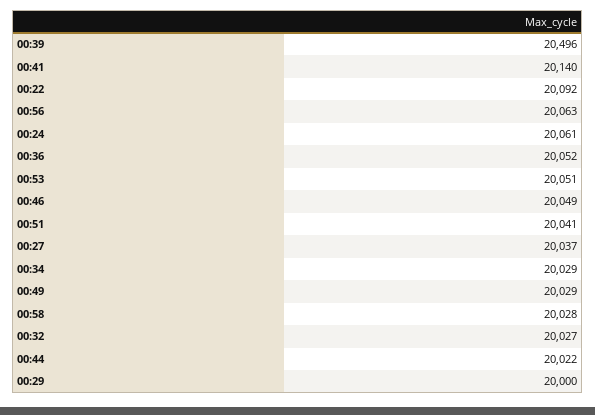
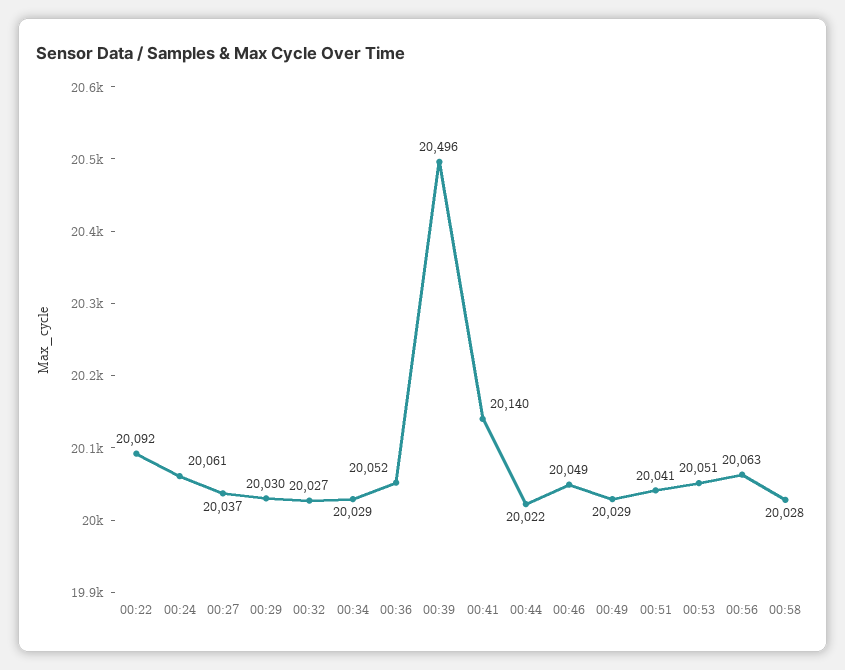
00:29: 20000 -> 20030

